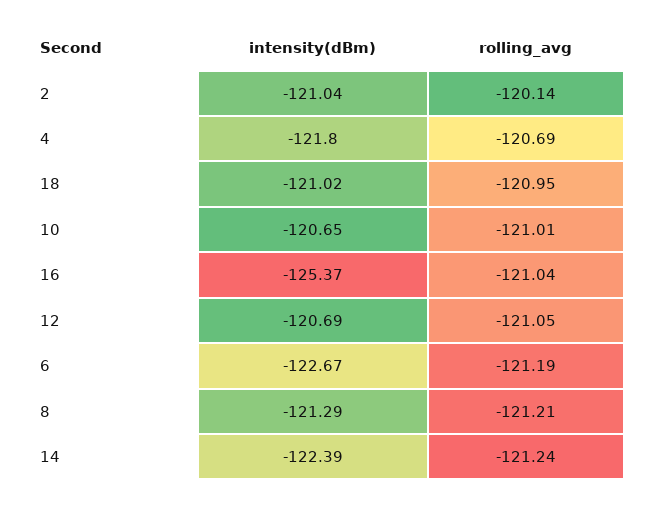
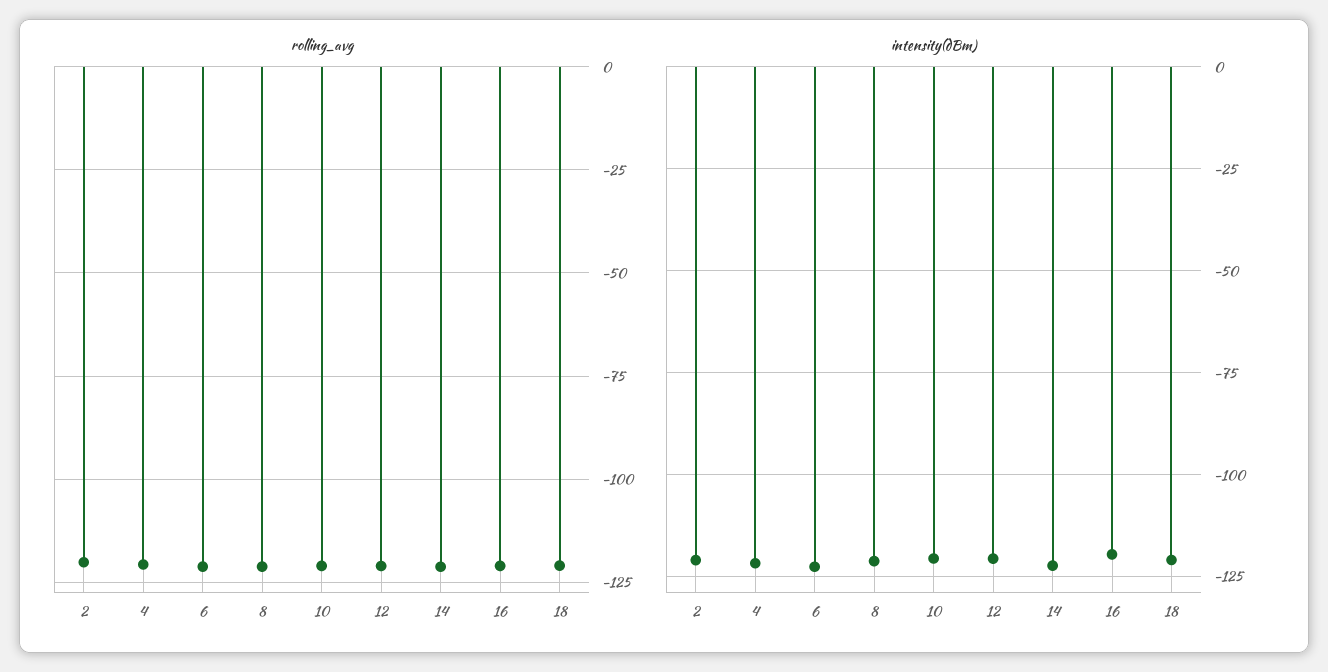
intensity(dBm), 16: -125.37 -> -120

